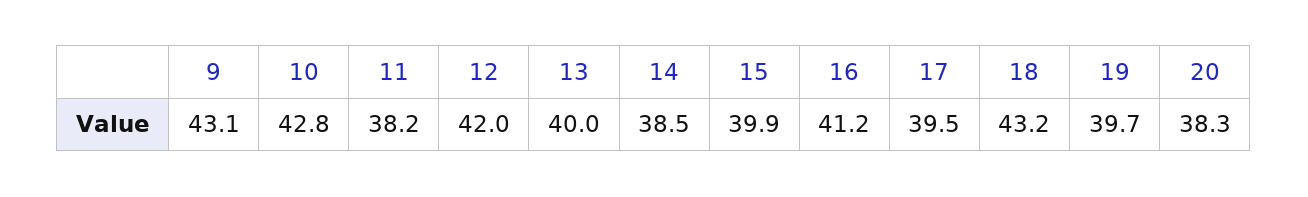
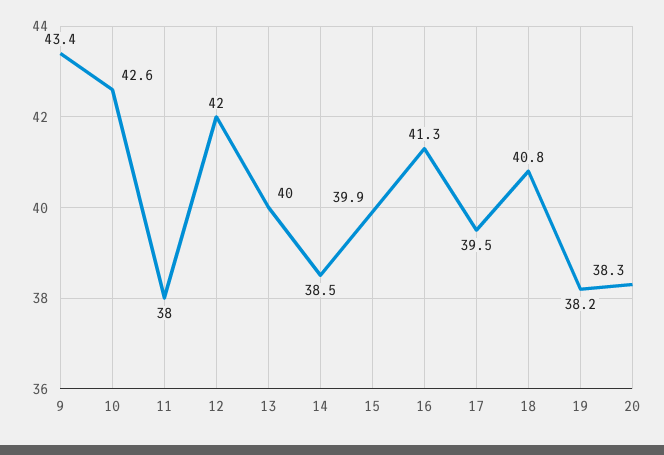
9: 43.1 -> 43.4
10: 42.8 -> 42.6
11: 38.2 -> 38
16: 41.2 -> 41.3
18: 43.2 -> 40.8
19: 39.7 -> 38.2

